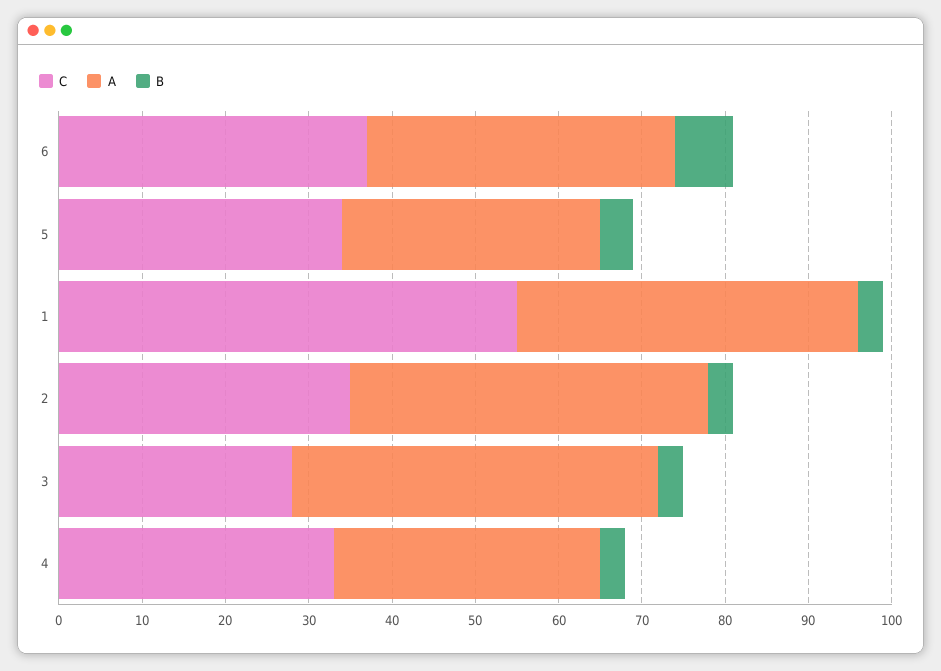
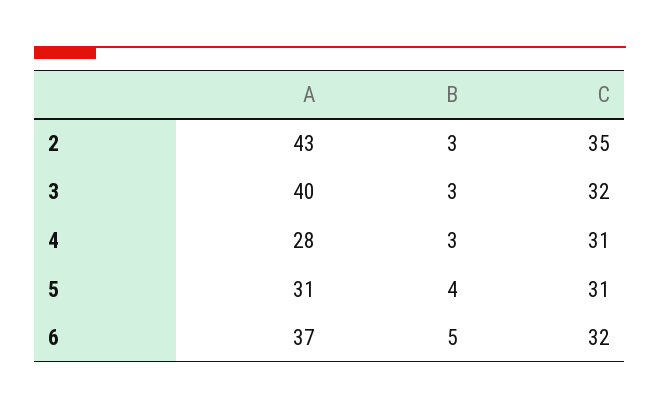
C, 6: 37 -> 32
B, 6: 7 -> 5
C, 5: 34 -> 31
C, 1: 55 -> none
A, 1: 41 -> none
B, 1: 3 -> none
C, 3: 28 -> 32
A, 3: 44 -> 40
C, 4: 33 -> 31
A, 4: 32 -> 28

